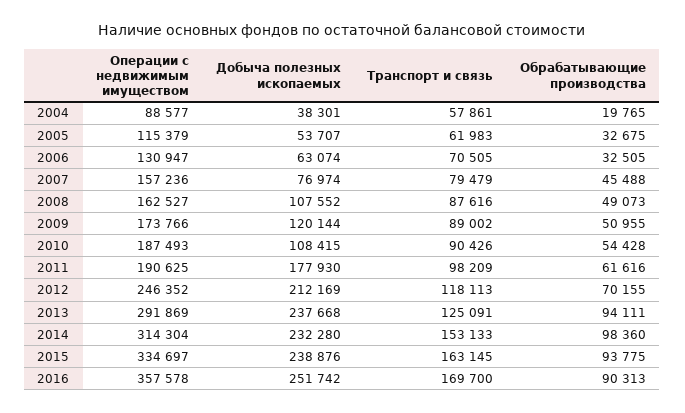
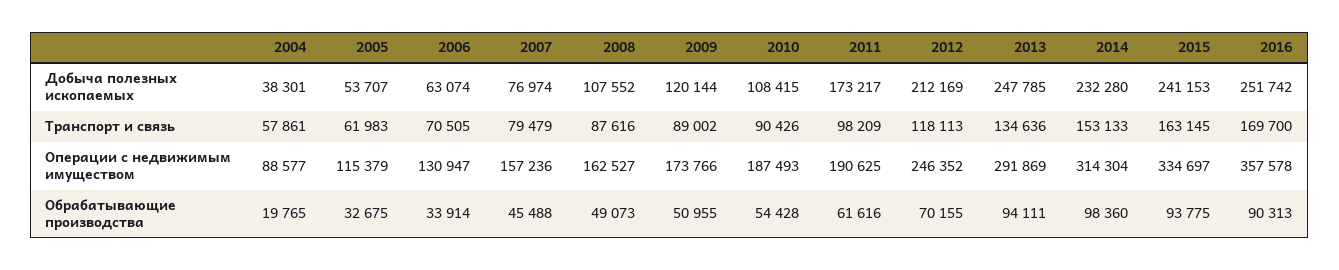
Обрабатывающие производства, 2006: 32505 -> 33914
Добыча полезных ископаемых, 2011: 177930 -> 173217
Добыча полезных ископаемых, 2013: 237668 -> 247785
Транспорт и связь, 2013: 125091 -> 134636
Добыча полезных ископаемых, 2015: 238876 -> 241153

